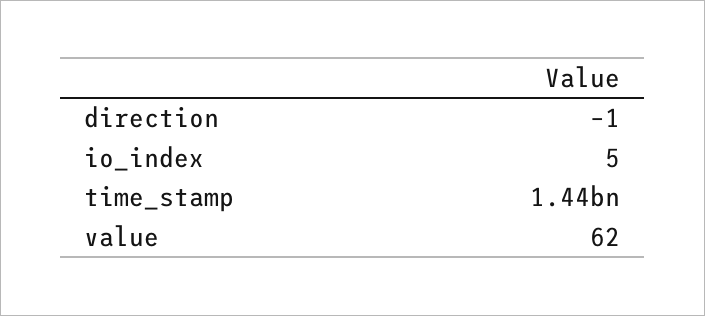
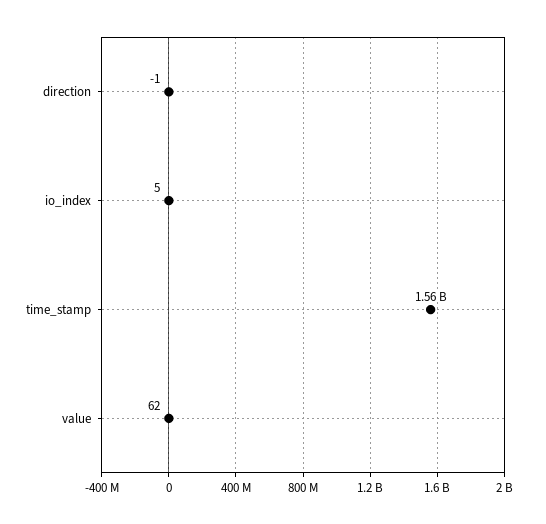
time_stamp: 1440000000 -> 1560000000

